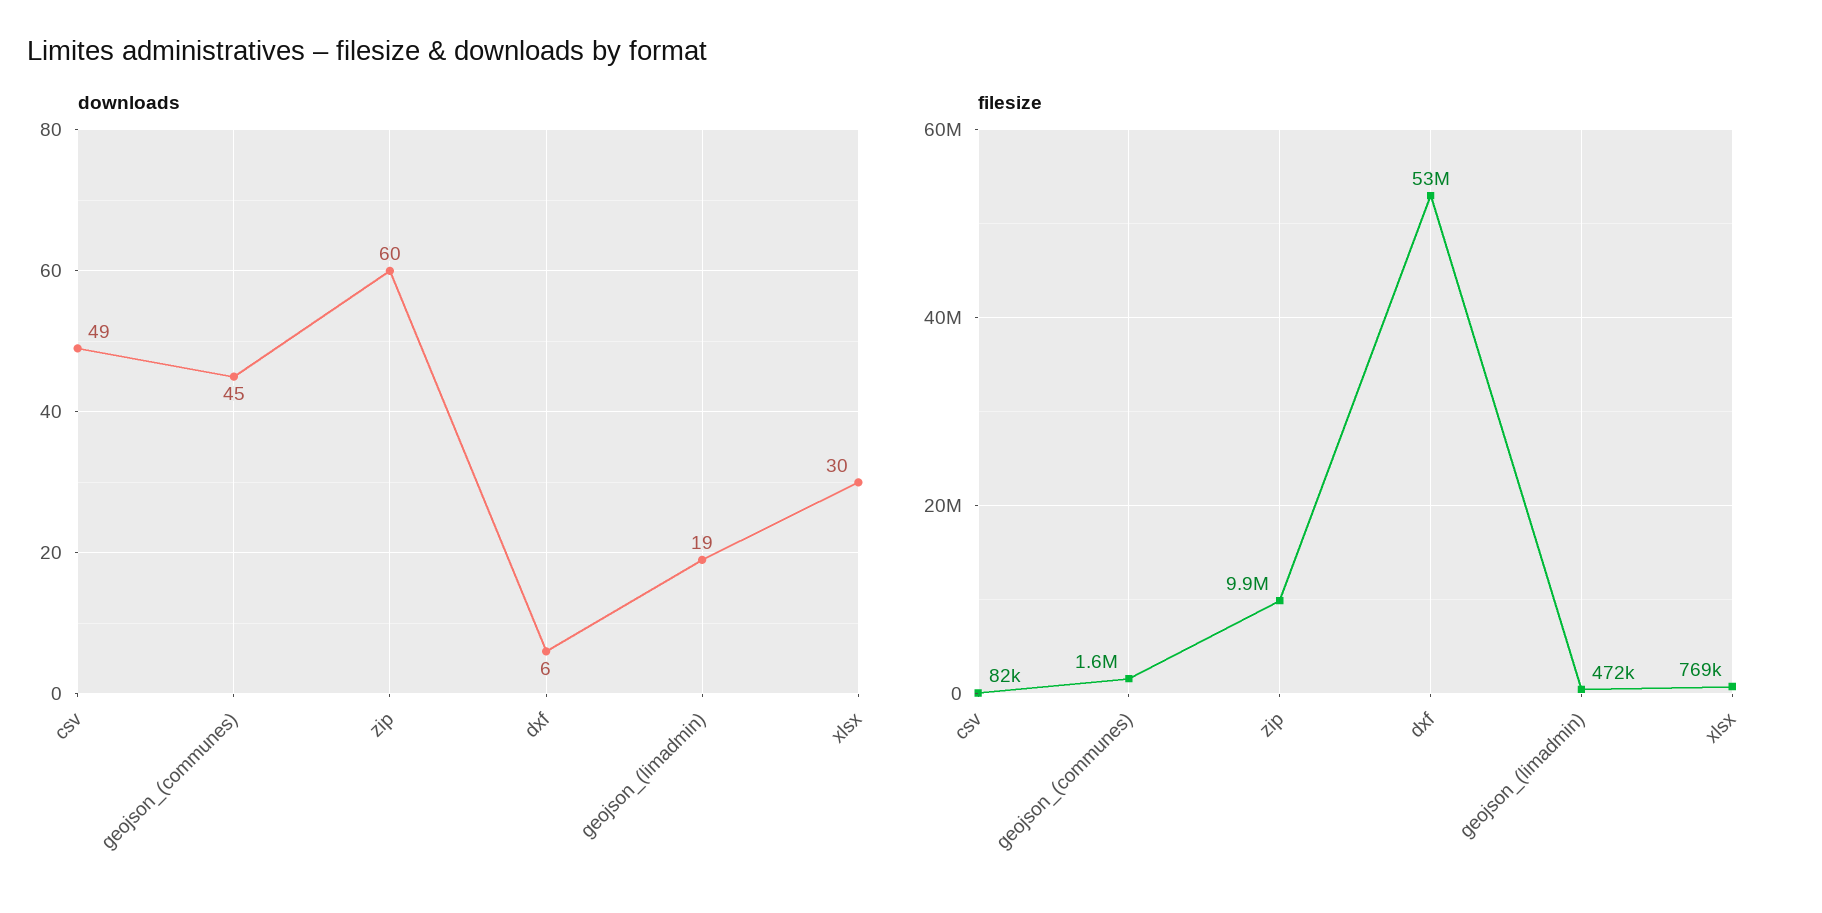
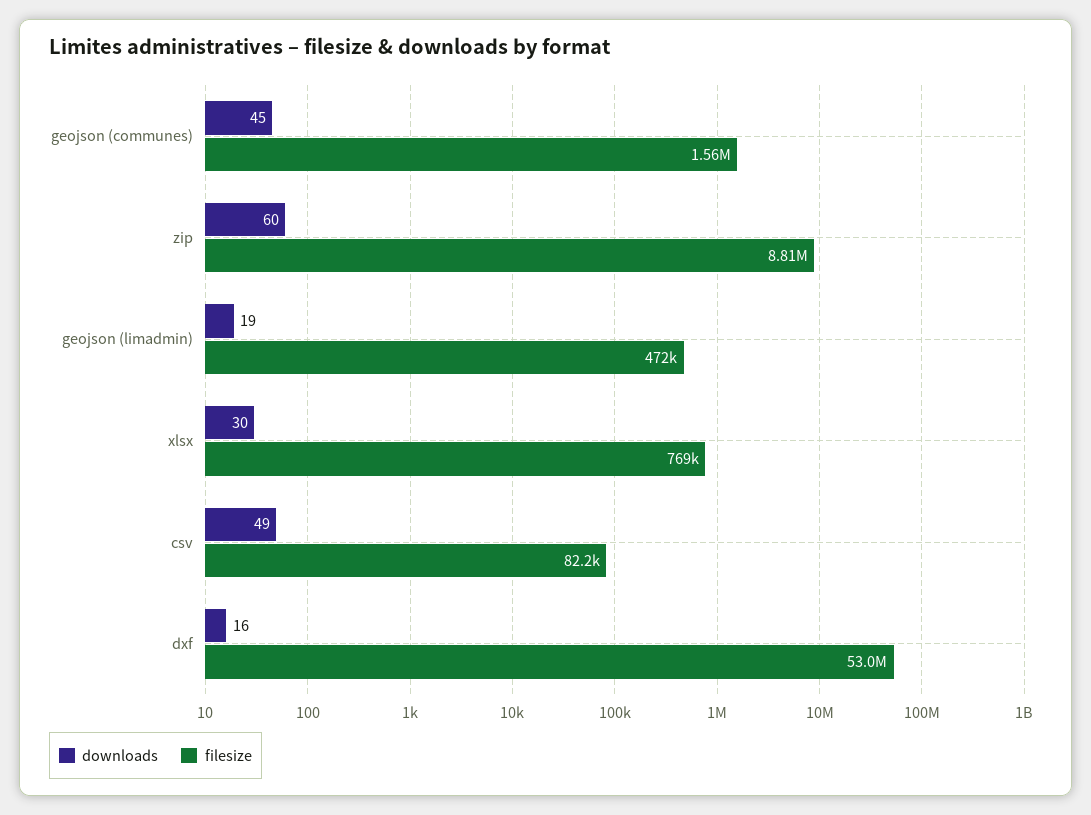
downloads, dxf: 6 -> 16
filesize, zip: 9900000 -> 8810000

